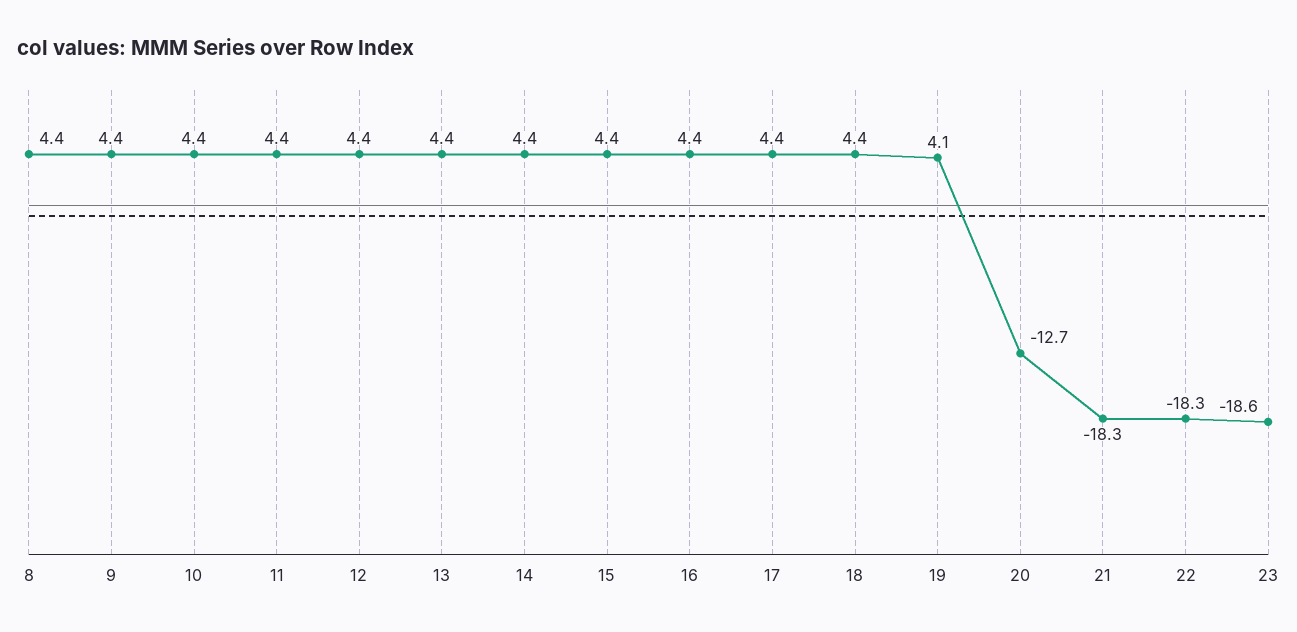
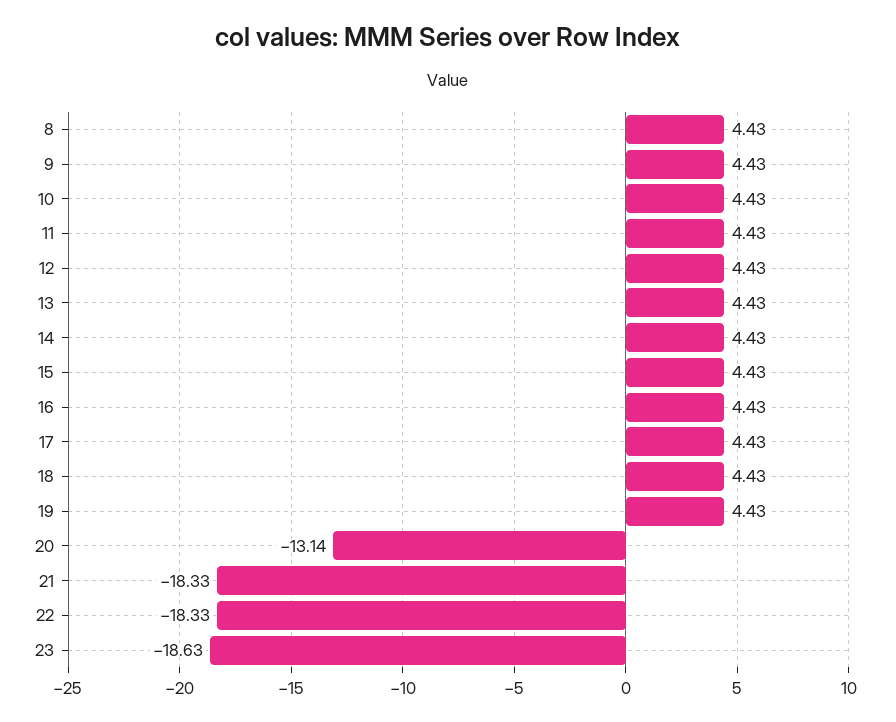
19: 4.1 -> 4.43
20: -12.7 -> -13.14

